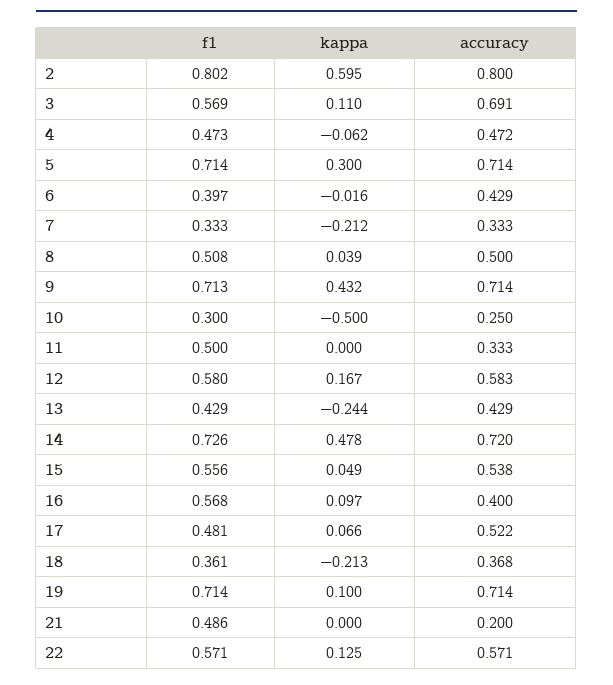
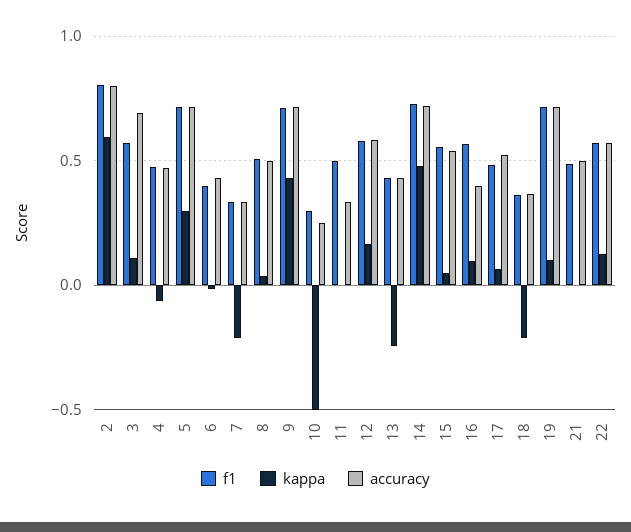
accuracy, 21: 0.2 -> 0.5

